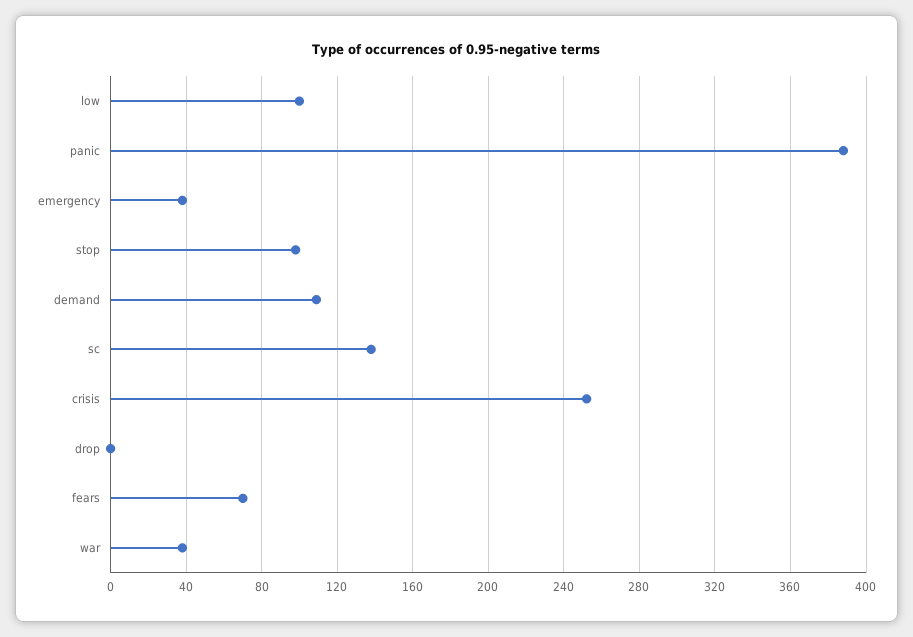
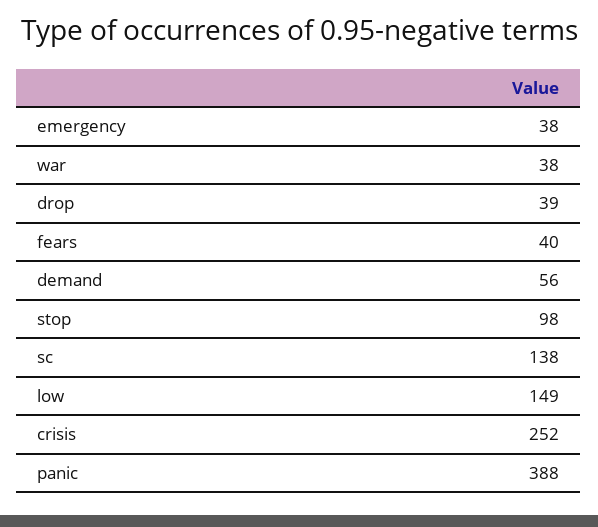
low: 100 -> 149
demand: 110 -> 56
drop: 0 -> 39
fears: 70 -> 40

